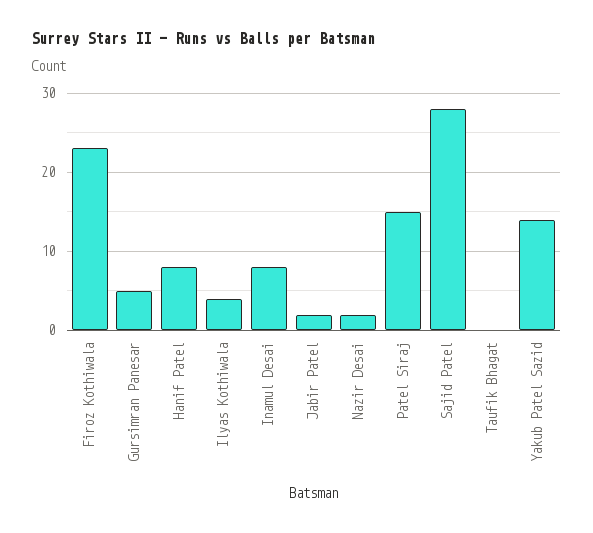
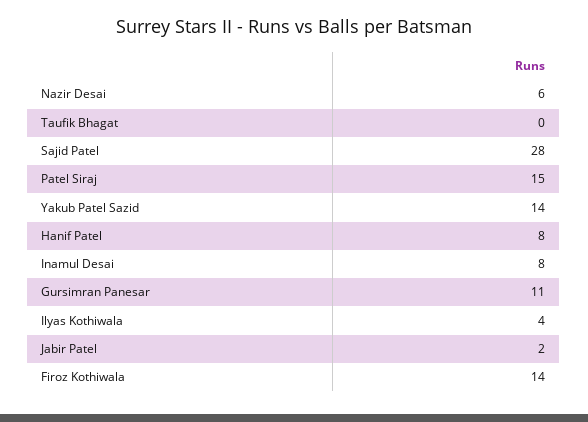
Firoz Kothiwala: 23 -> 14
Gursimran Panesar: 5 -> 11
Nazir Desai: 2 -> 6

